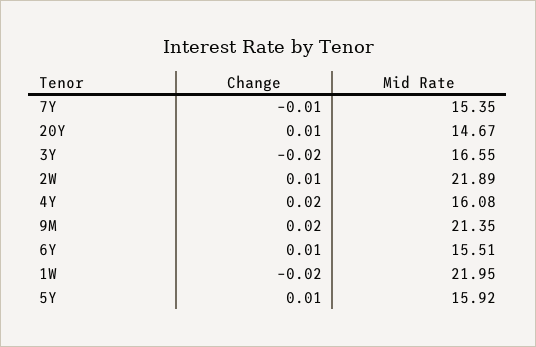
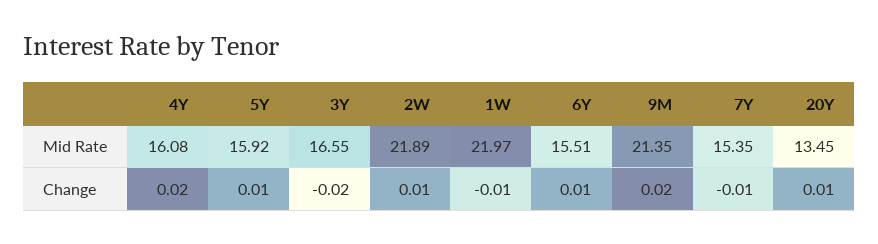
Mid Rate, 20Y: 14.67 -> 13.45
Change, 1W: -0.02 -> -0.01
Mid Rate, 1W: 21.95 -> 21.97

